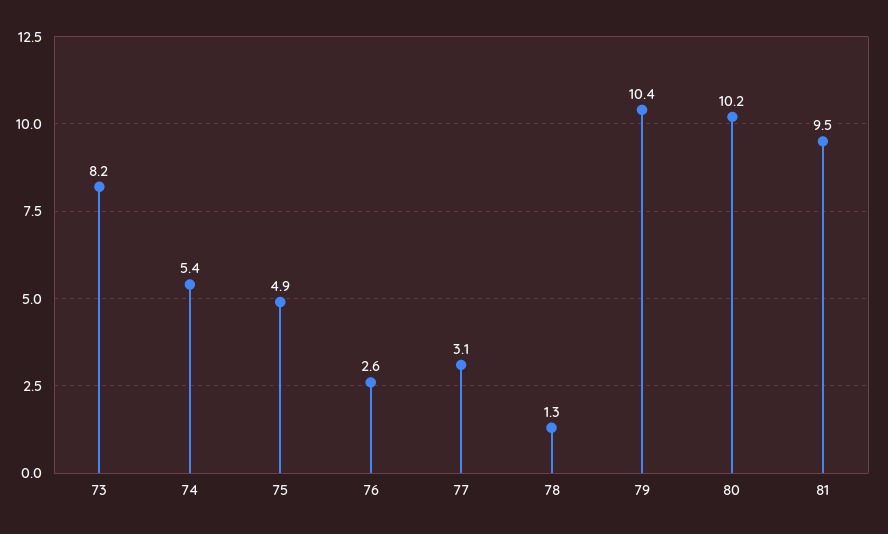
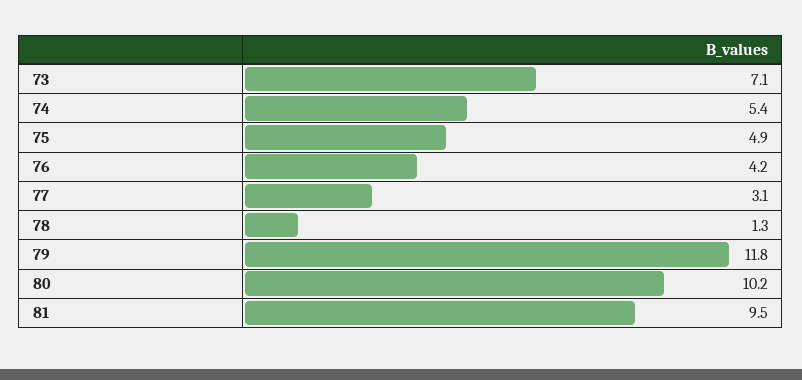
73: 8.2 -> 7.1
76: 2.6 -> 4.2
79: 10.4 -> 11.8

